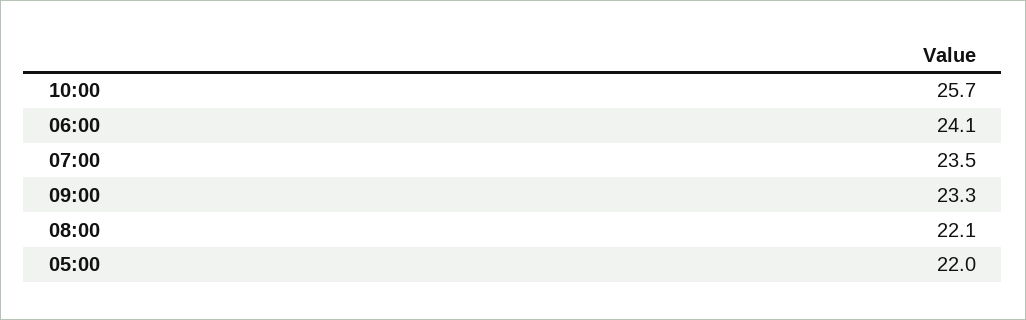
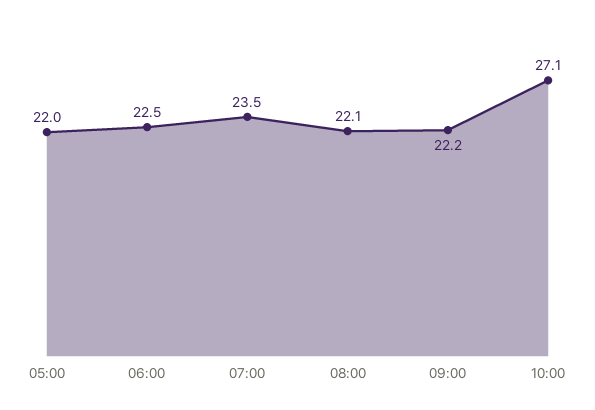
10:00: 25.7 -> 27.1
06:00: 24.1 -> 22.5
09:00: 23.3 -> 22.2

